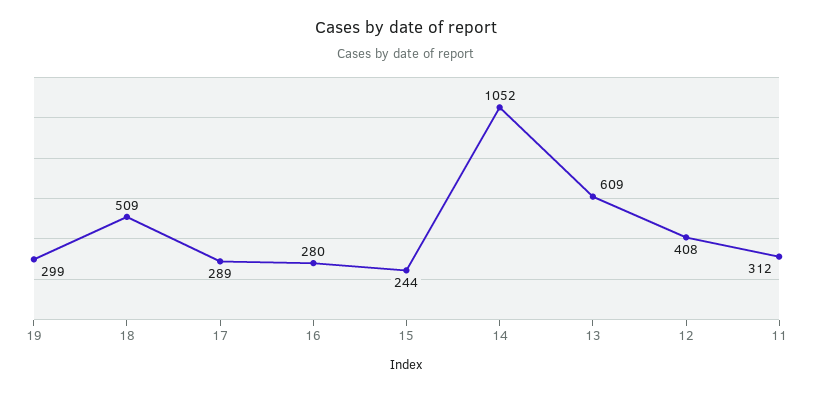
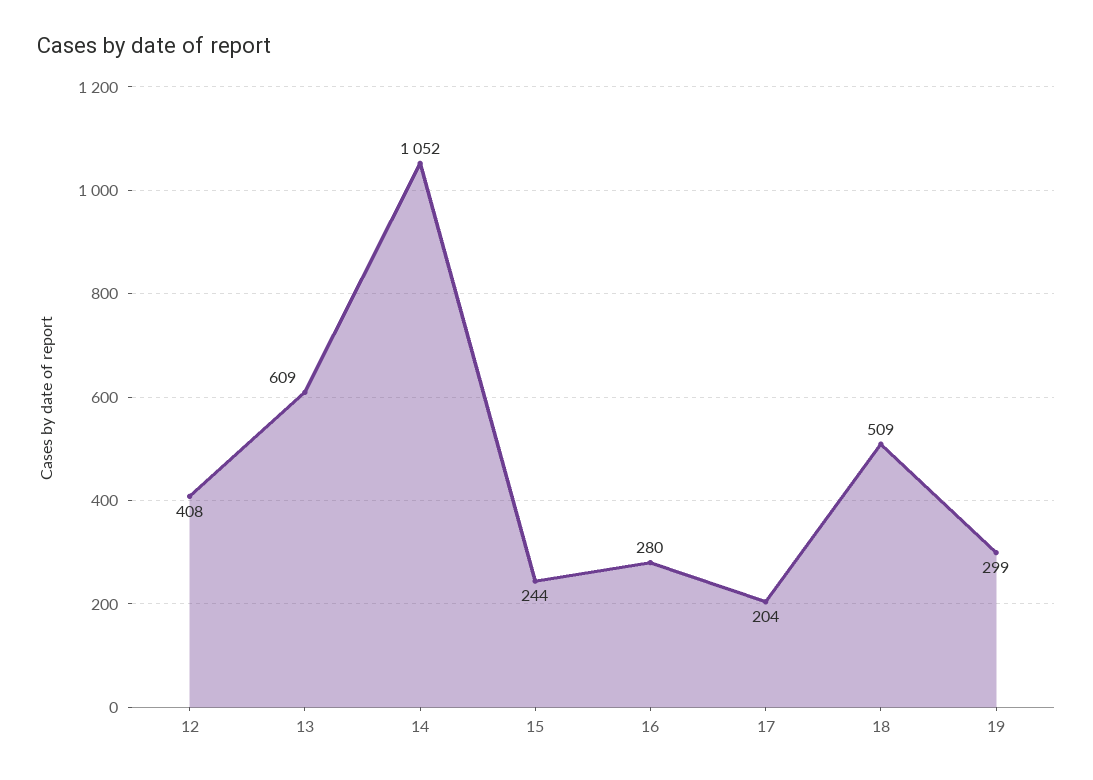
17: 289 -> 204
11: 312 -> none

